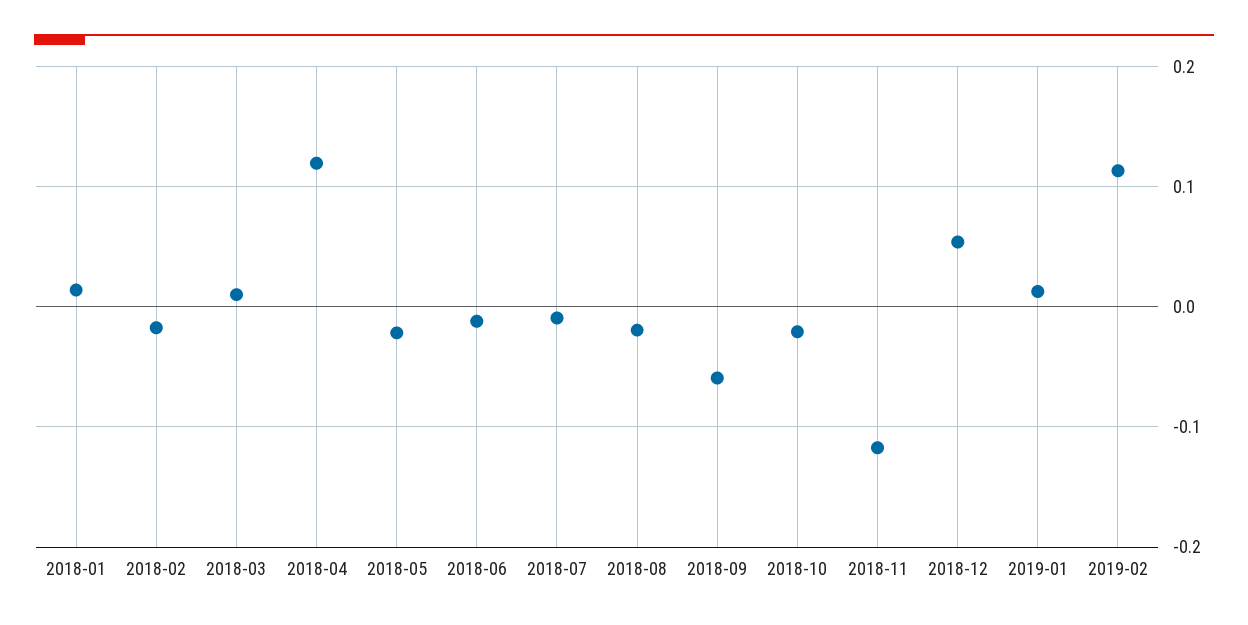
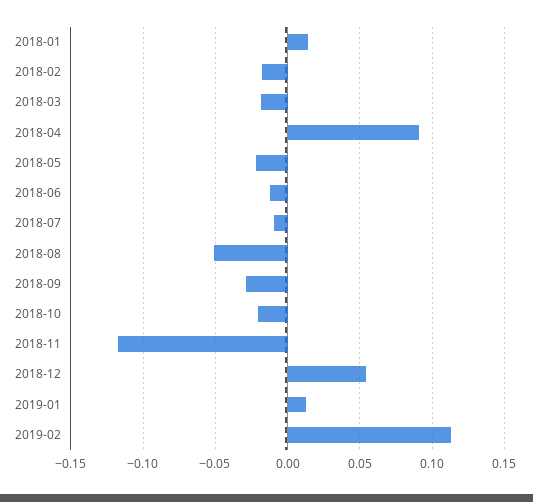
2018-03: 0.01 -> -0.02
2018-04: 0.12 -> 0.09
2018-08: -0.02 -> -0.05
2018-09: -0.06 -> -0.03

